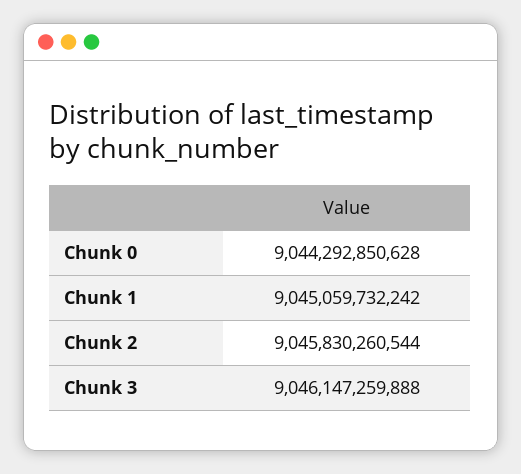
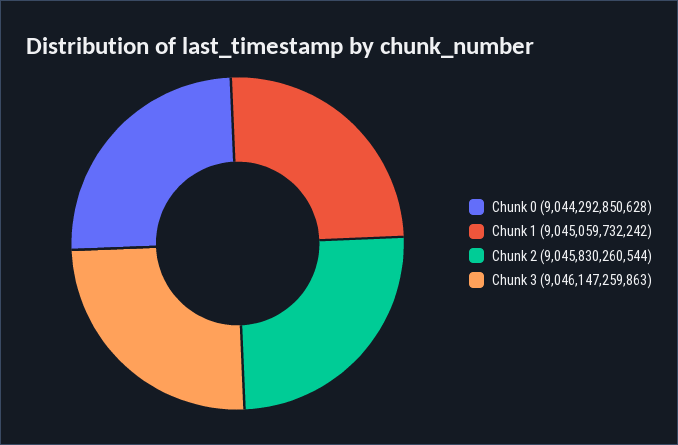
Chunk 3: 9046147259888 -> 9046147259863

